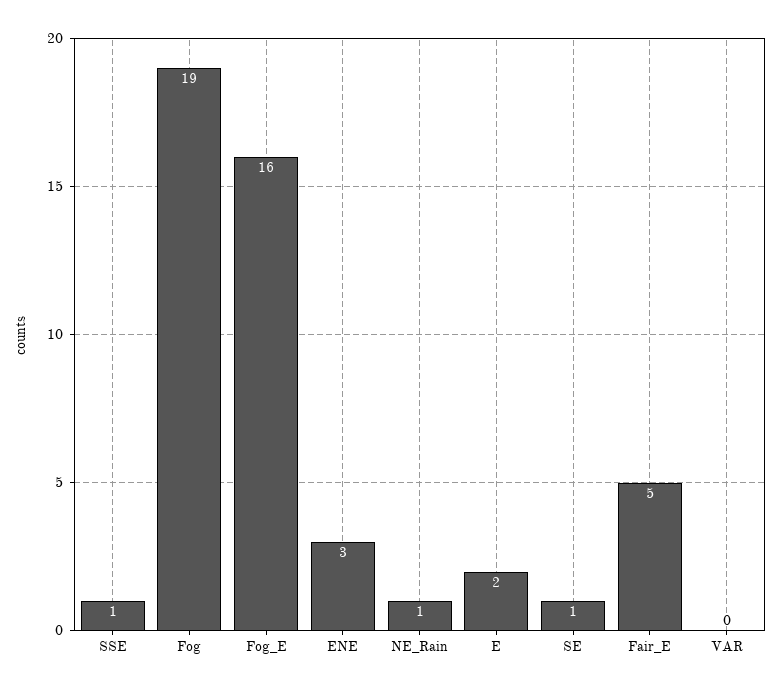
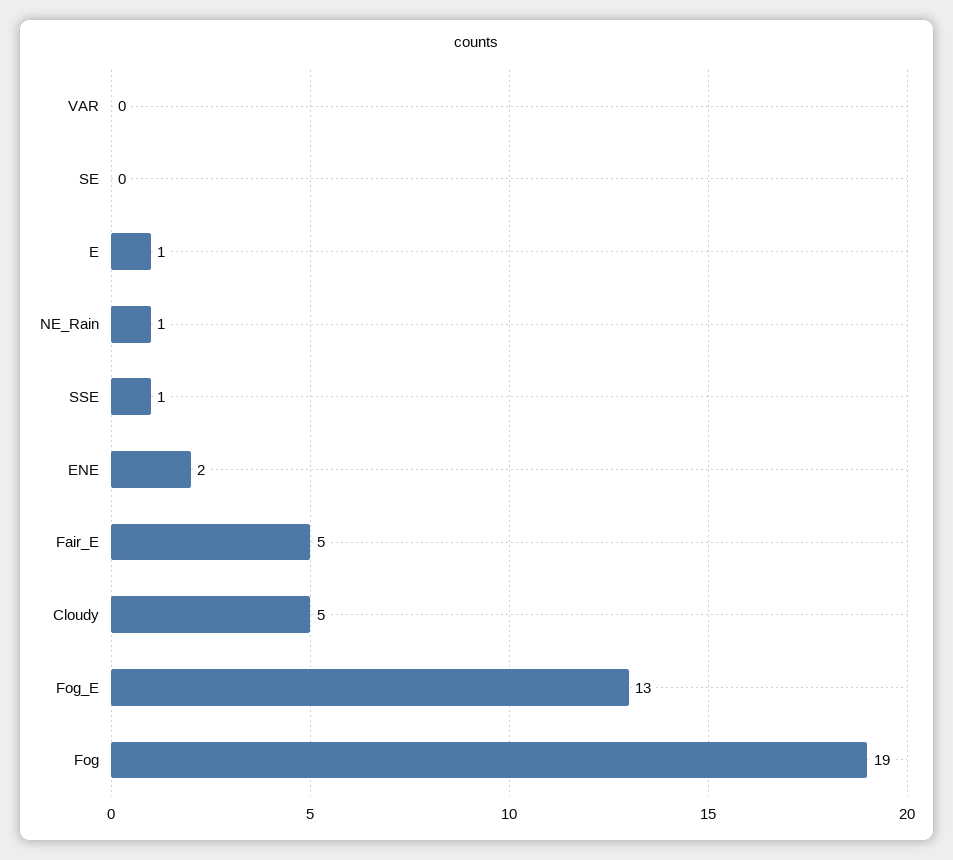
Fog_E: 16 -> 13
ENE: 3 -> 2
E: 2 -> 1
SE: 1 -> 0
Cloudy: none -> 5

